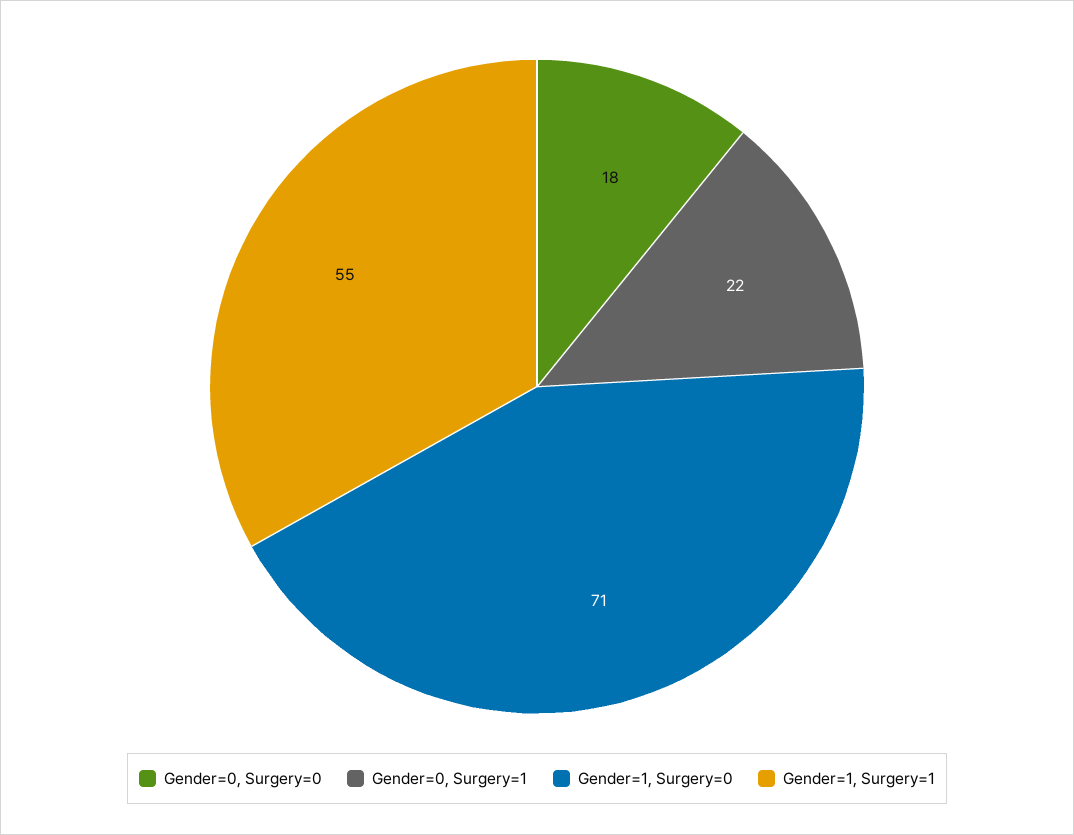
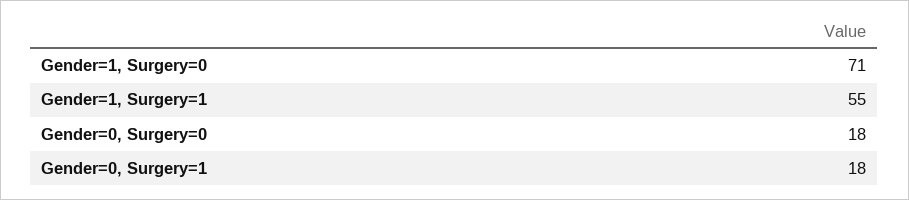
Gender=0, Surgery=1: 22 -> 18

